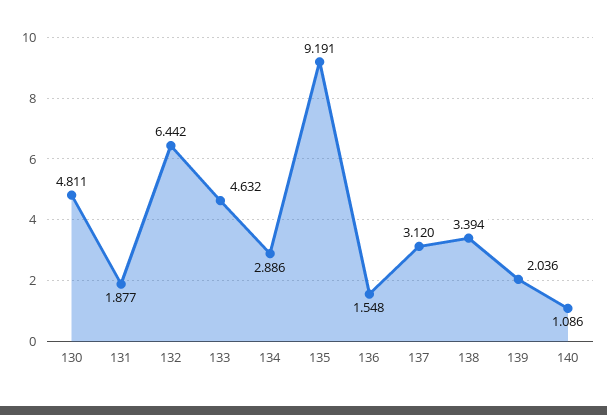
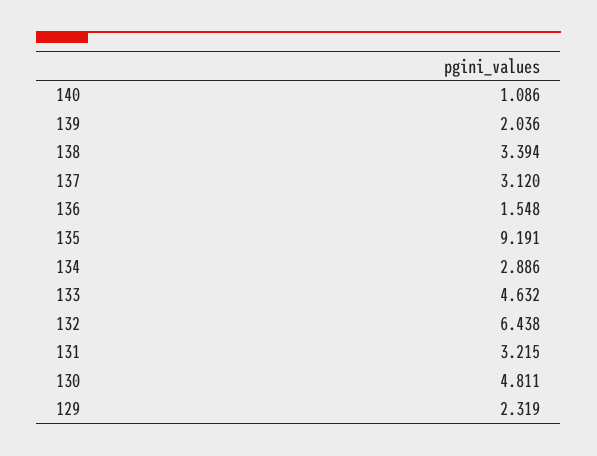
131: 1.877 -> 3.215
132: 6.442 -> 6.438
129: none -> 2.319

